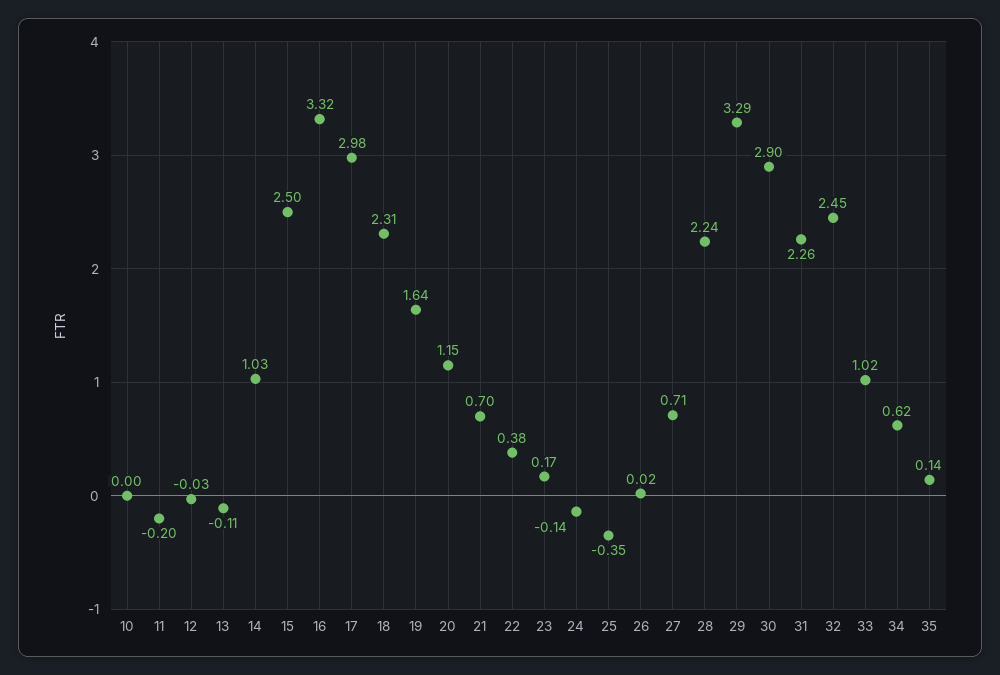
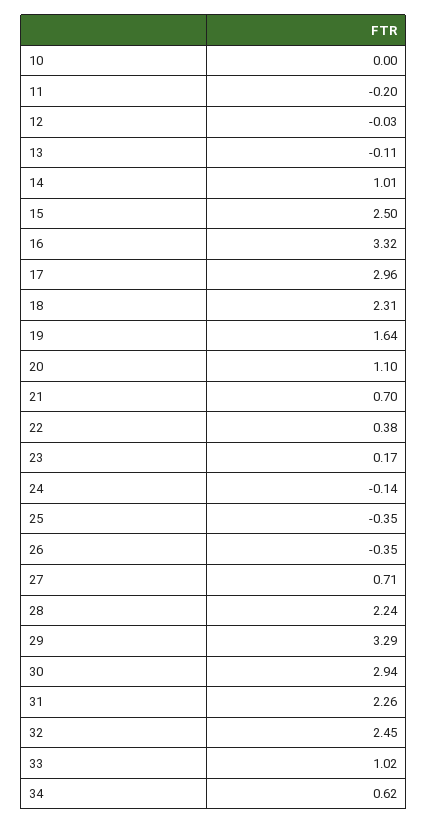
14: 1.03 -> 1.01
17: 2.98 -> 2.96
20: 1.15 -> 1.1
26: 0.02 -> -0.35
30: 2.9 -> 2.94
35: 0.14 -> none

